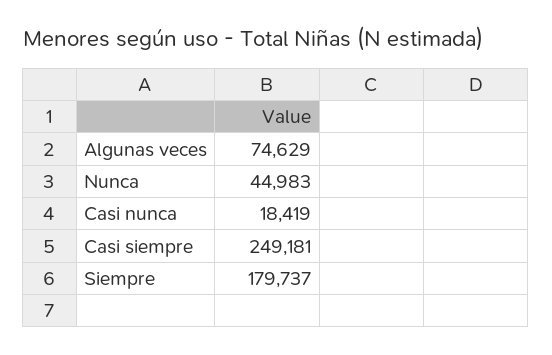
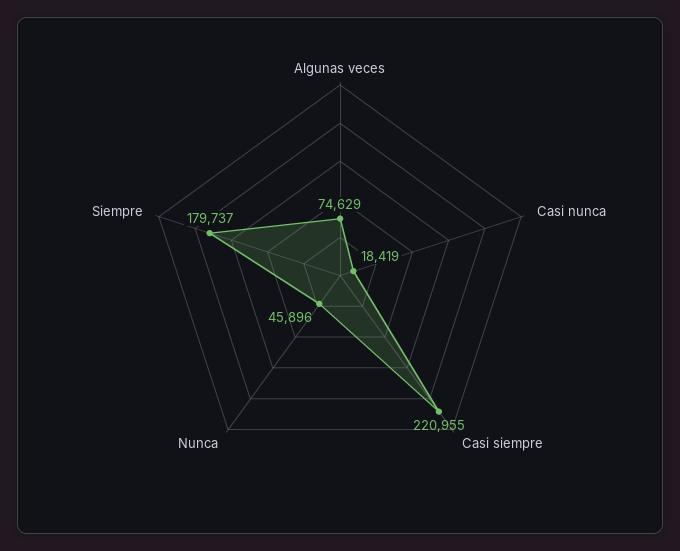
Nunca: 44983 -> 45896
Casi siempre: 249181 -> 220955

